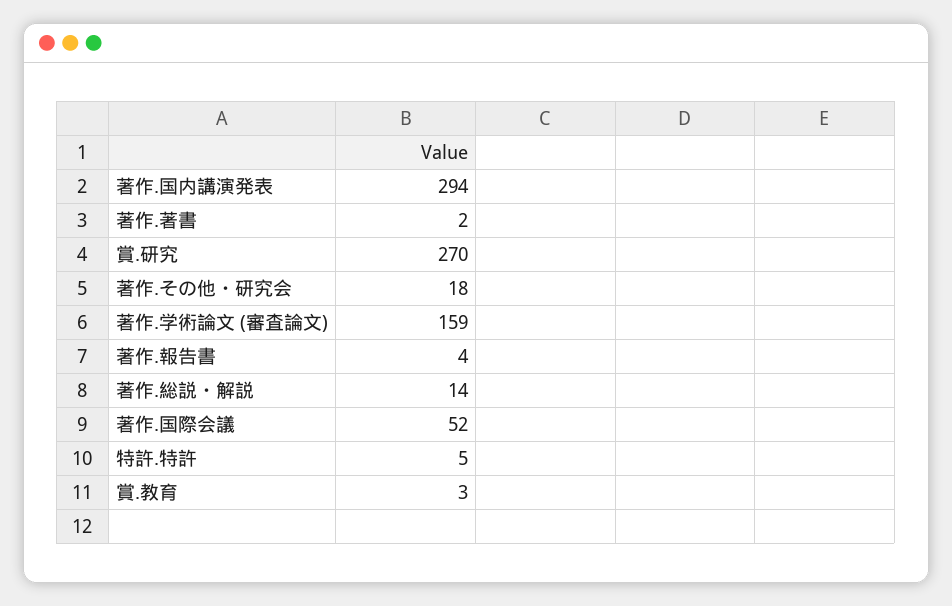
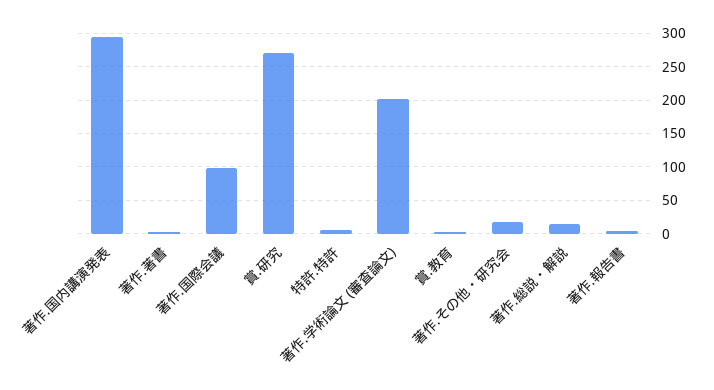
著作.学術論文 (審査論文): 159 -> 200
著作.国際会議: 52 -> 100

